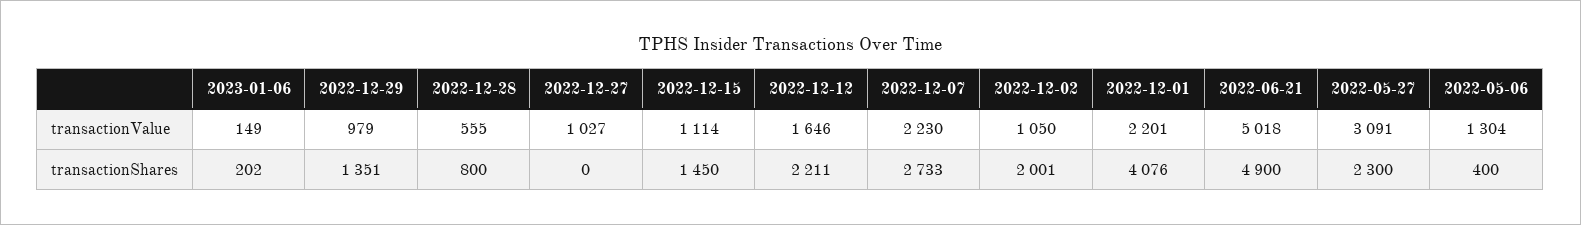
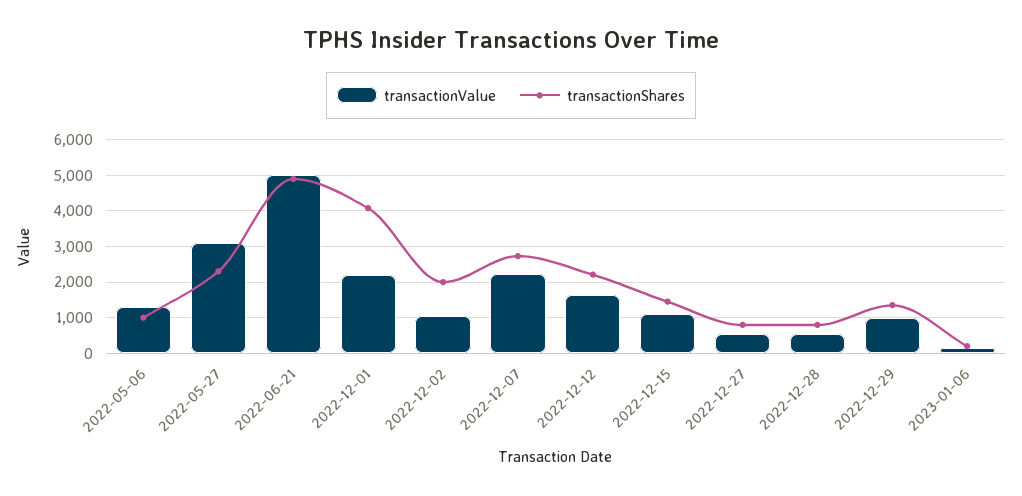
transactionValue, 2022-12-27: 1027 -> 600
transactionShares, 2022-12-27: 0 -> 800
transactionShares, 2022-05-06: 400 -> 1000

